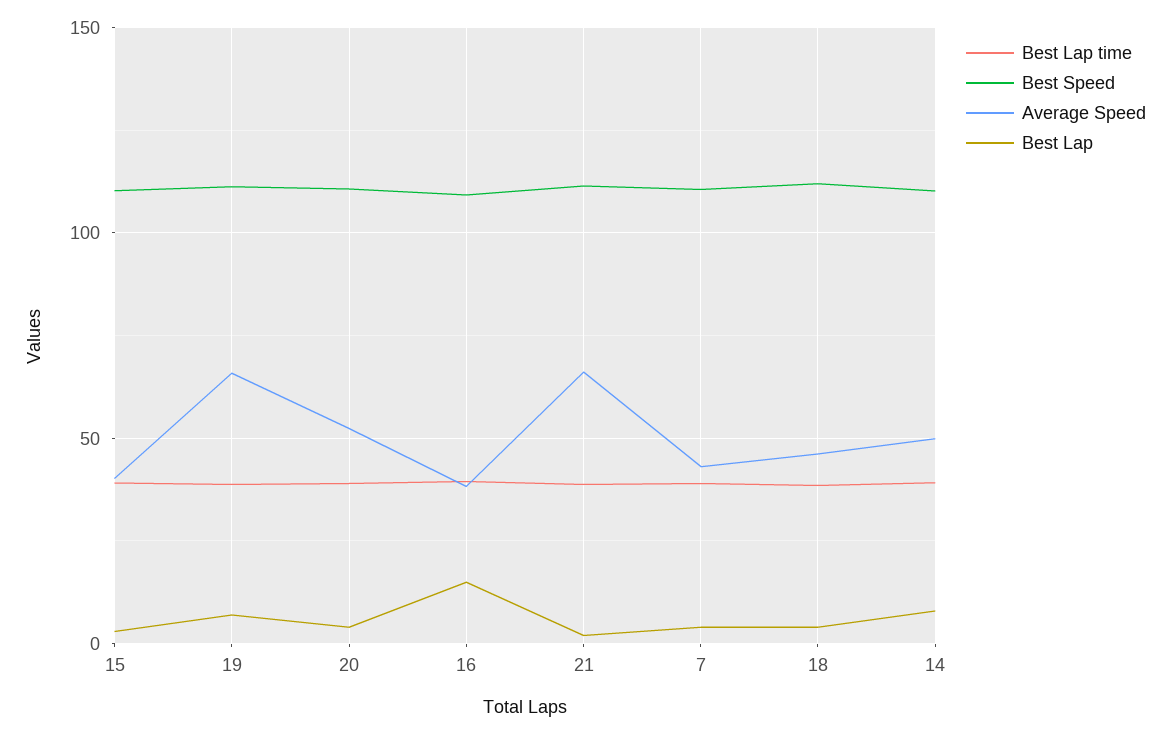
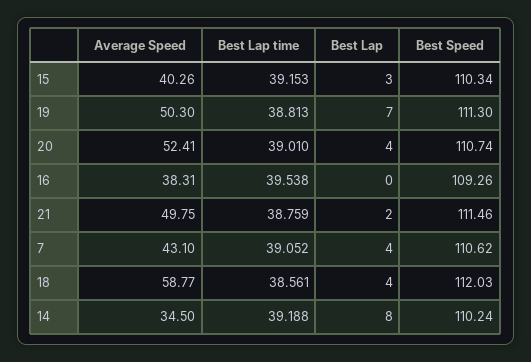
Average Speed, 19: 65 -> 50.3
Best Lap, 16: 15 -> 0
Average Speed, 21: 65 -> 49.75
Average Speed, 18: 45 -> 58.77
Average Speed, 14: 50 -> 34.5

